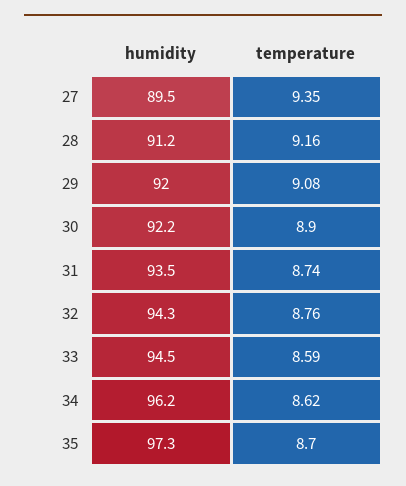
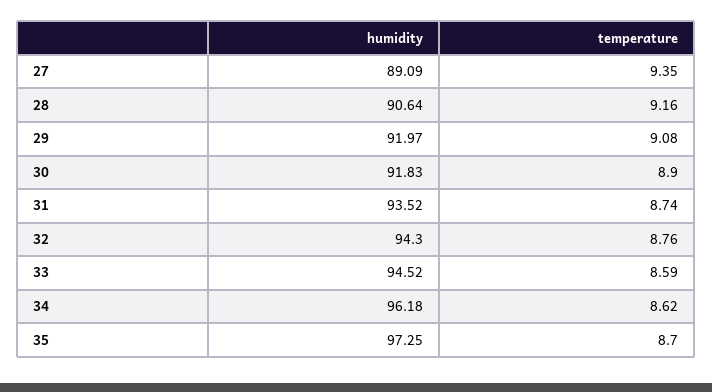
humidity, 27: 89.5 -> 89.09
humidity, 28: 91.2 -> 90.64
humidity, 30: 92.2 -> 91.83

